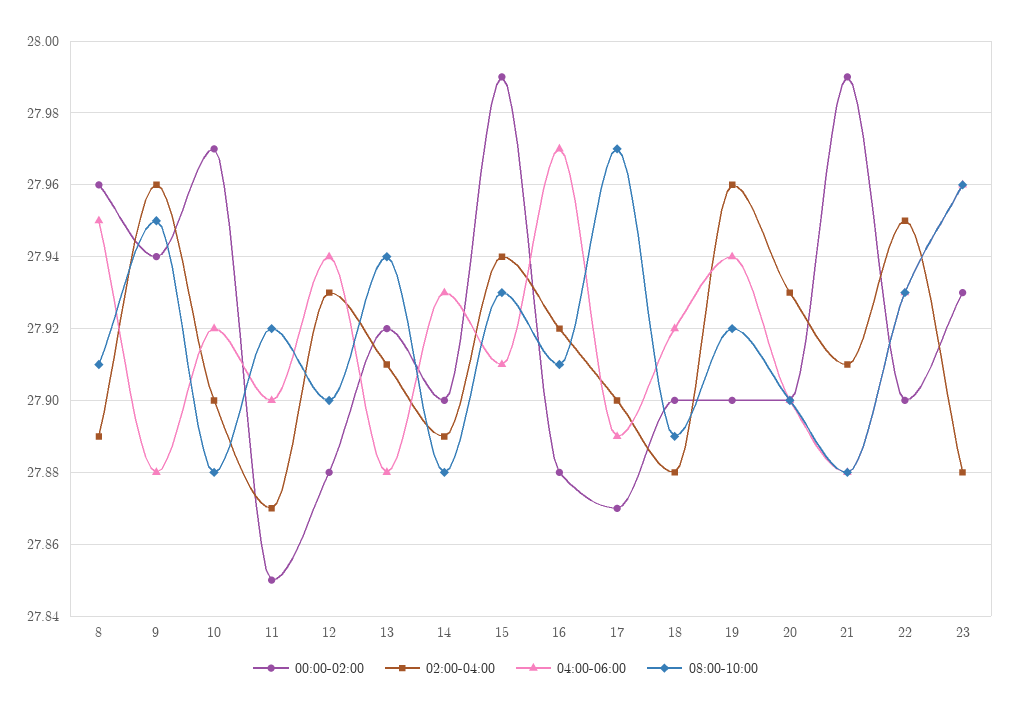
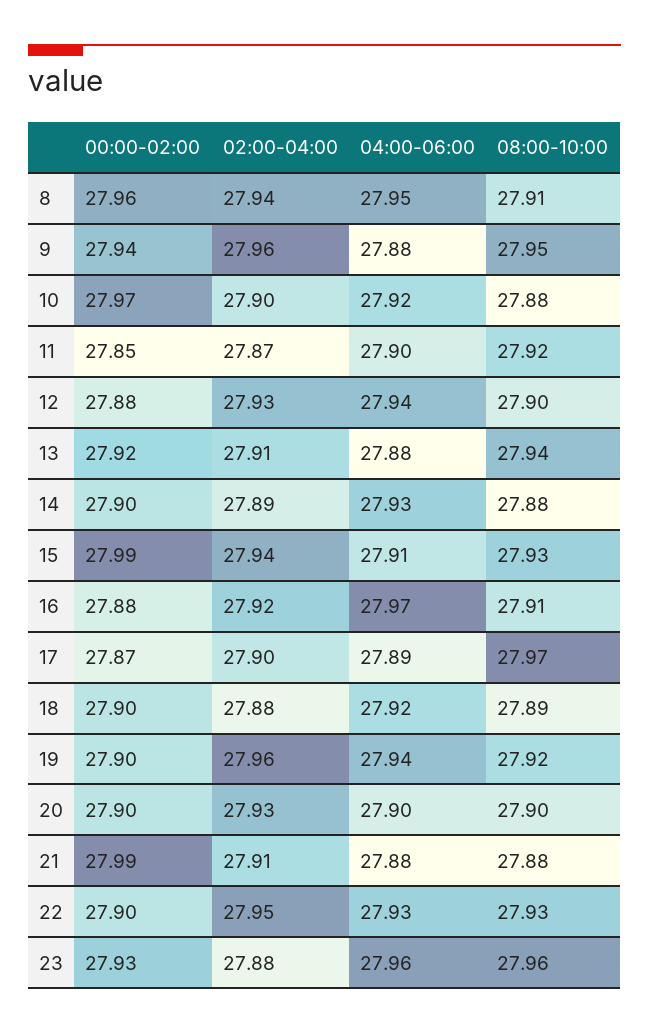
02:00-04:00, 8: 27.89 -> 27.94

